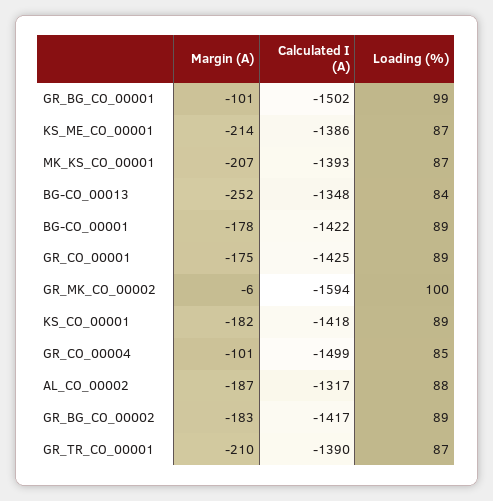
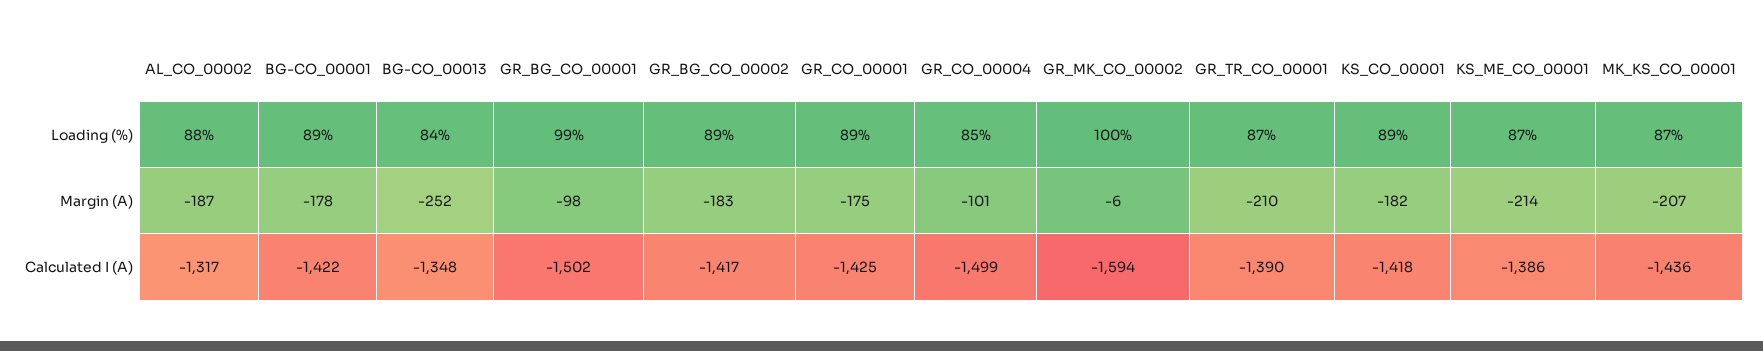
Margin (A), GR_BG_CO_00001: -101 -> -98
Calculated I (A), MK_KS_CO_00001: -1393 -> -1436

